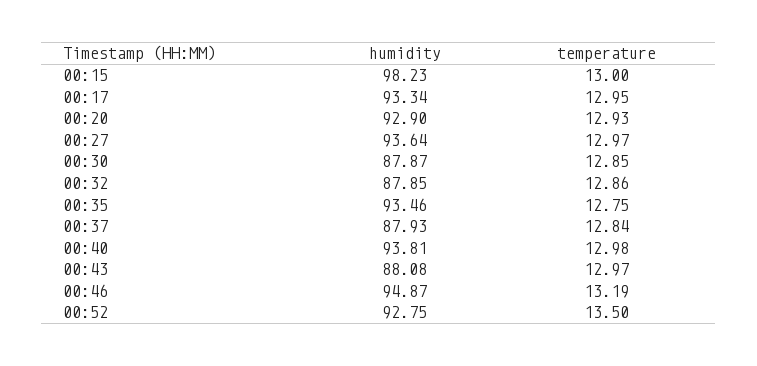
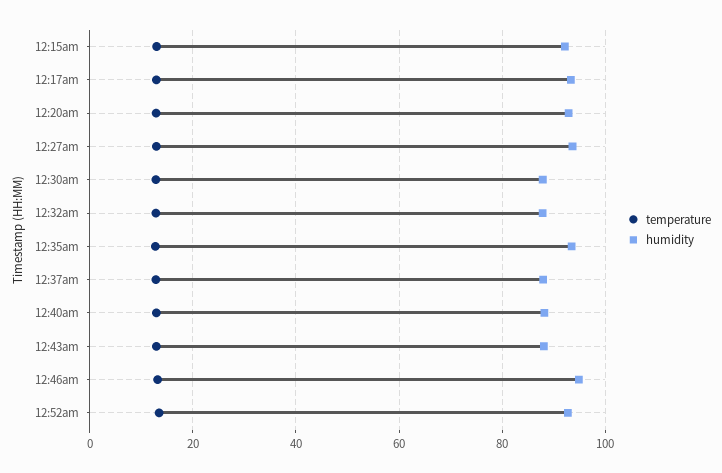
humidity, 00:15: 98.23 -> 92
humidity, 00:40: 93.81 -> 88

